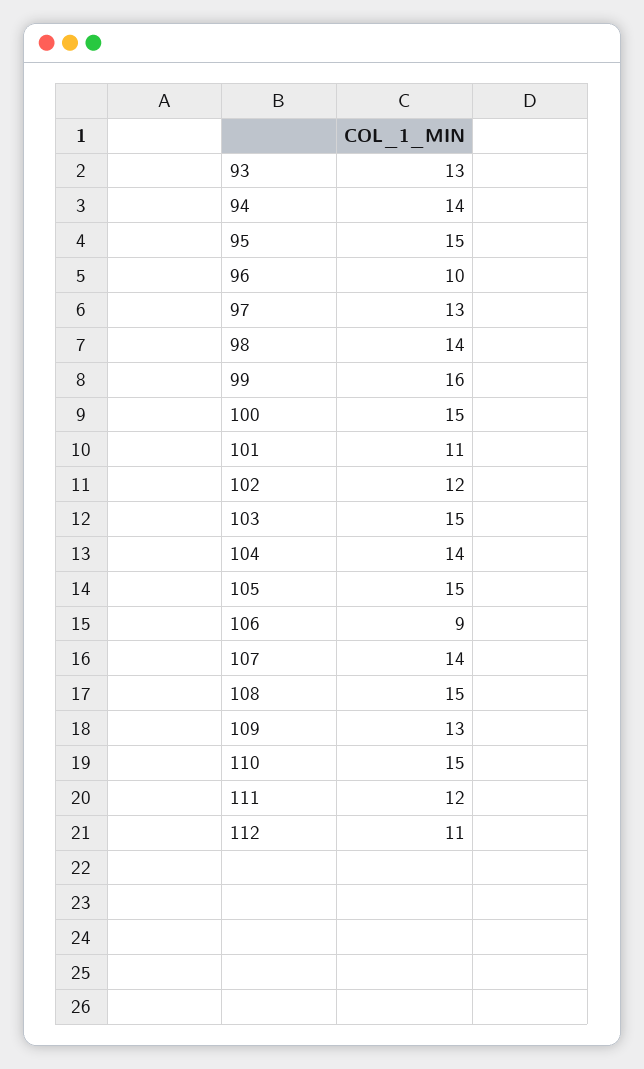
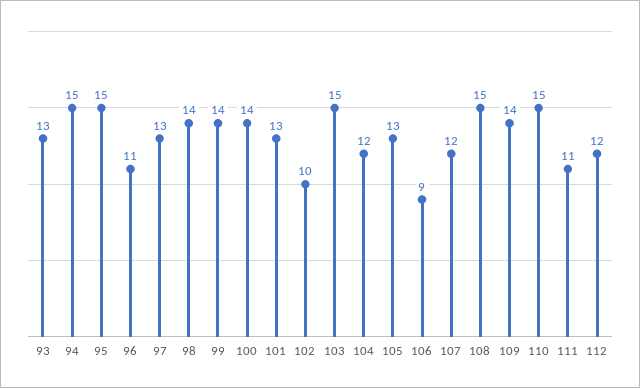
94: 14 -> 15
96: 10 -> 11
99: 16 -> 14
100: 15 -> 14
101: 11 -> 13
102: 12 -> 10
104: 14 -> 12
105: 15 -> 13
107: 14 -> 12
109: 13 -> 14
111: 12 -> 11
112: 11 -> 12

